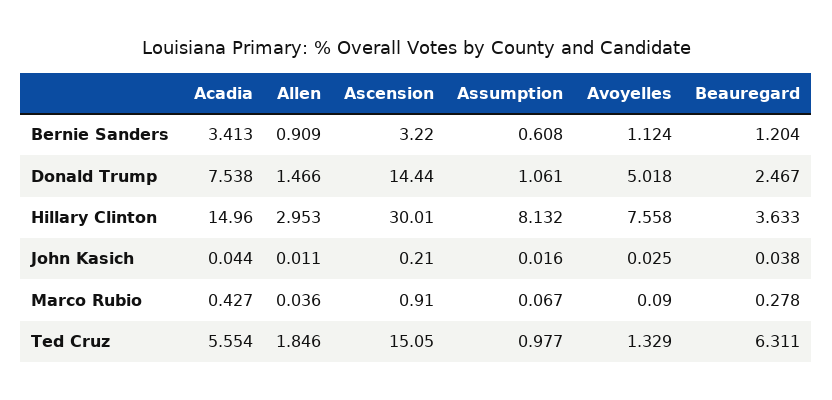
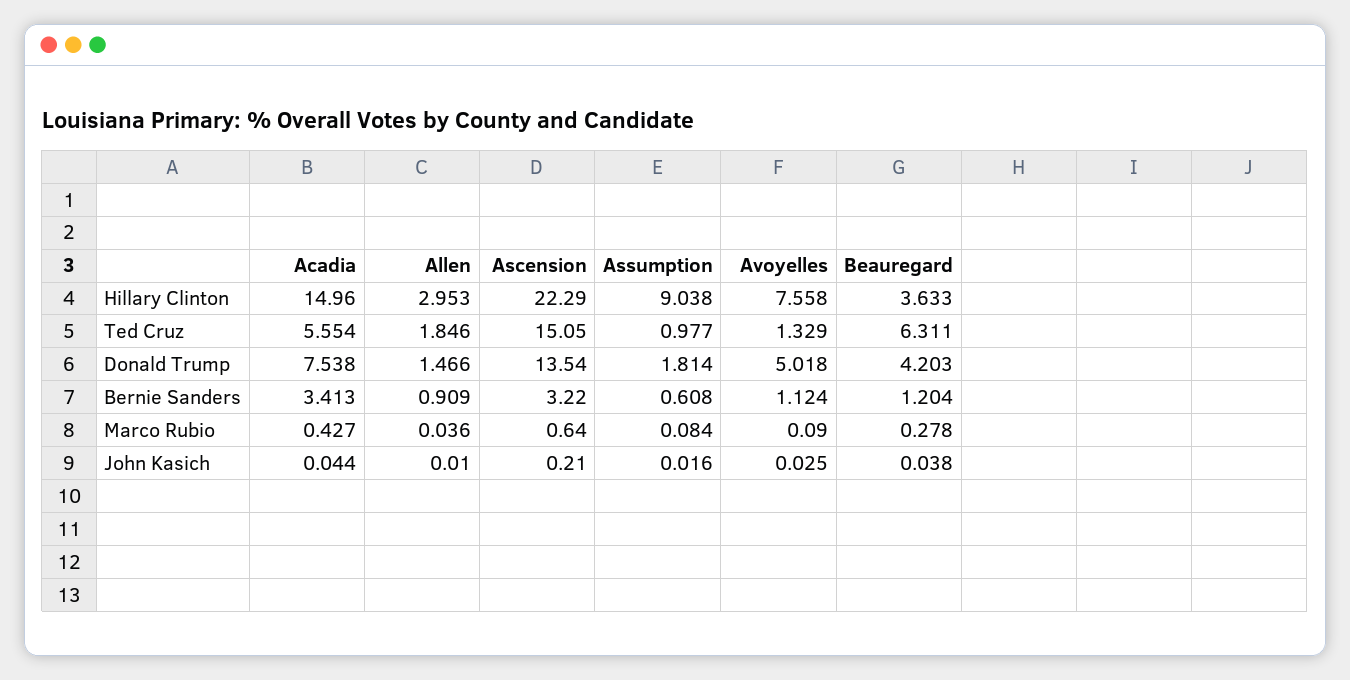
Ascension, Donald Trump: 14.44 -> 13.54
Assumption, Donald Trump: 1.061 -> 1.814
Beauregard, Donald Trump: 2.467 -> 4.203
Ascension, Hillary Clinton: 30.01 -> 22.29
Assumption, Hillary Clinton: 8.132 -> 9.038
Allen, John Kasich: 0.011 -> 0.01
Ascension, Marco Rubio: 0.91 -> 0.64
Assumption, Marco Rubio: 0.067 -> 0.084

